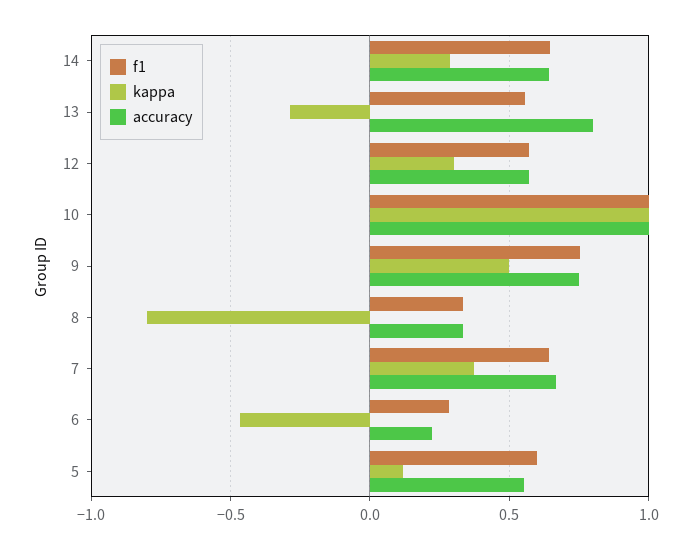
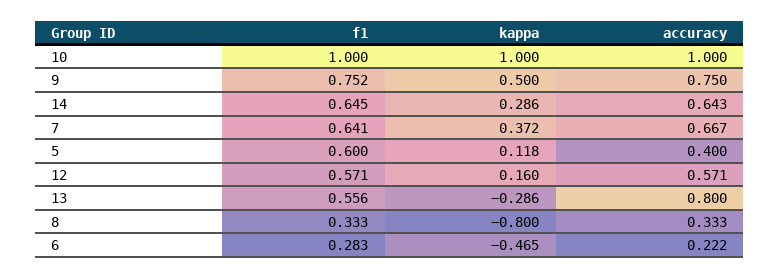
kappa, 12: 0.3 -> 0.16
accuracy, 5: 0.55 -> 0.4

